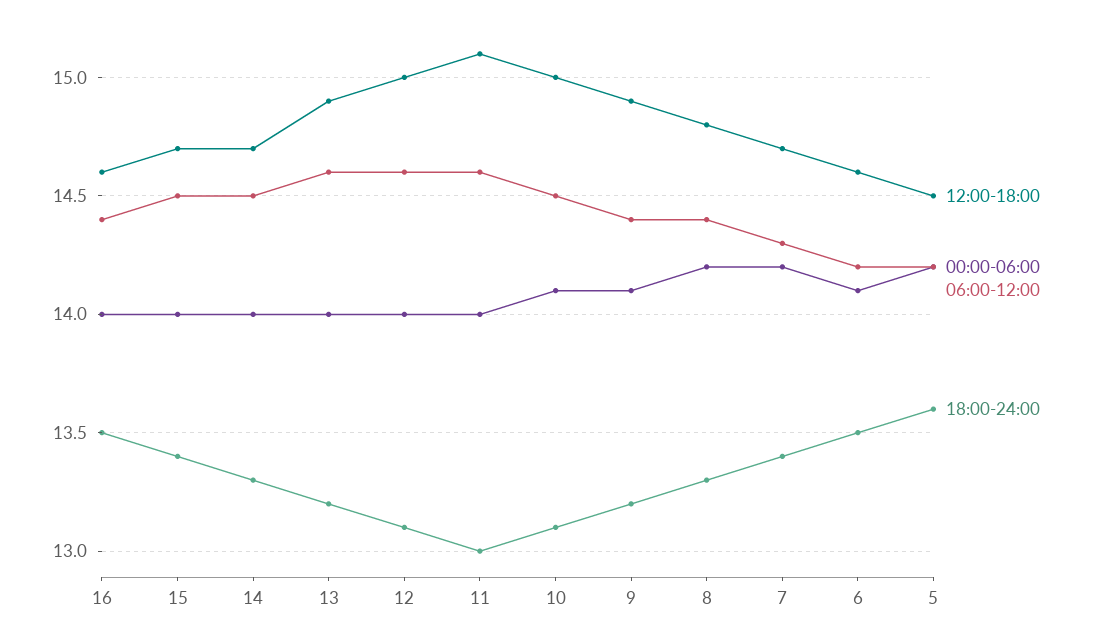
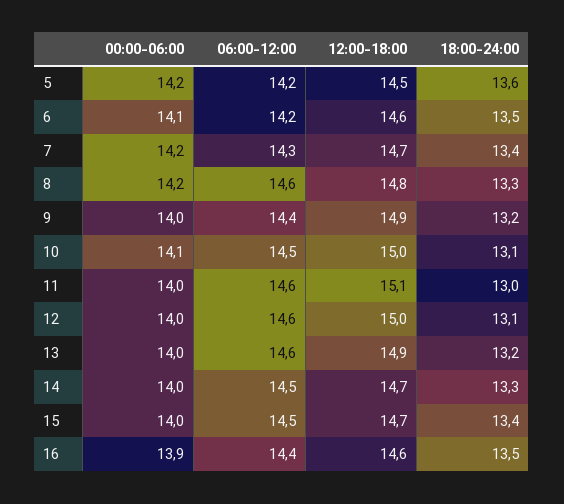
00:00-06:00, 16: 14 -> 13.9
00:00-06:00, 9: 14.1 -> 14
06:00-12:00, 8: 14.4 -> 14.6

